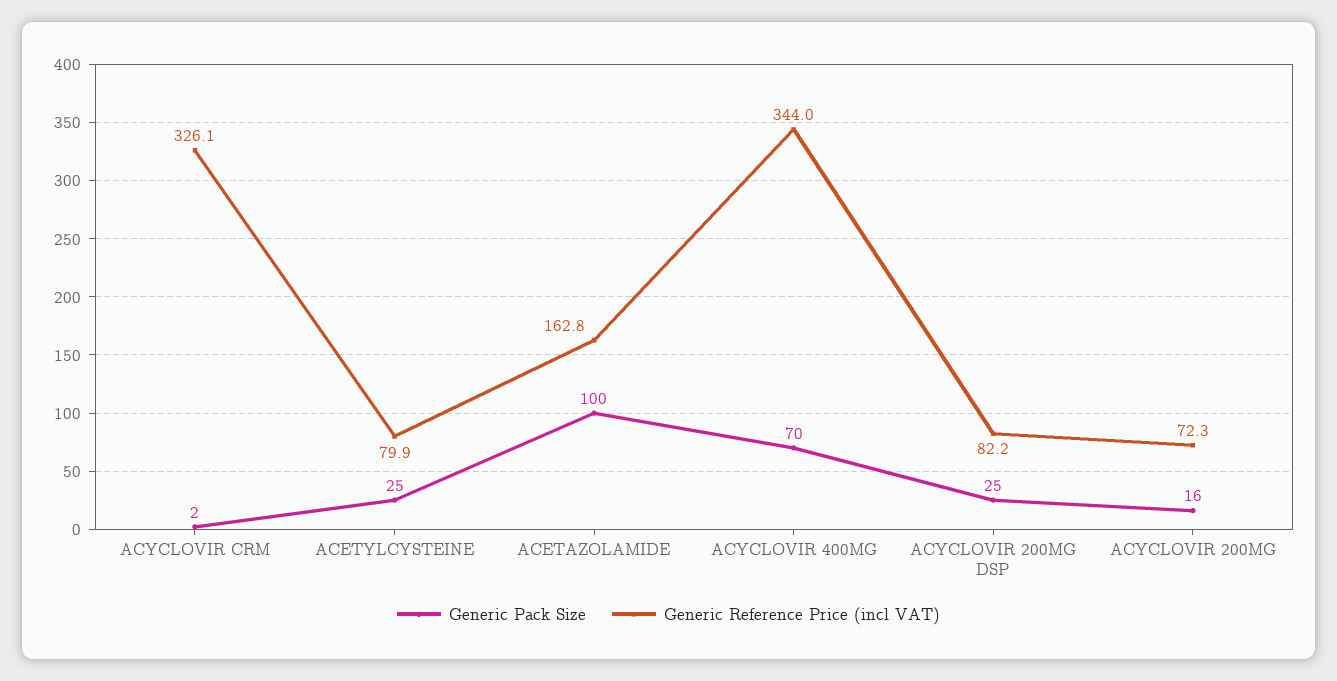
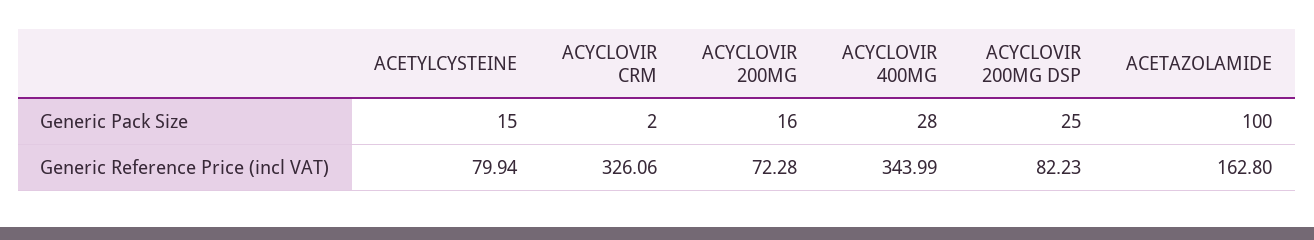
Generic Pack Size, ACETYLCYSTEINE: 25 -> 15
Generic Pack Size, ACYCLOVIR 400MG: 70 -> 28

